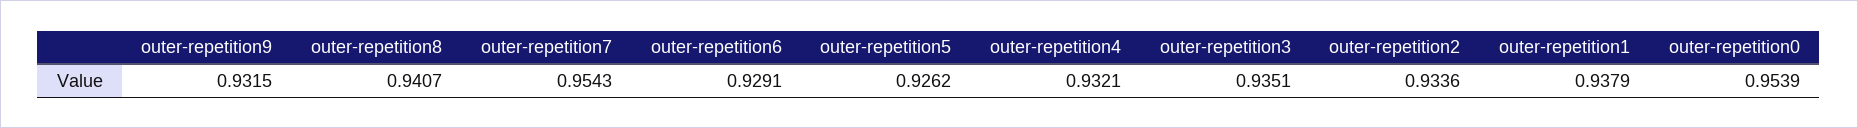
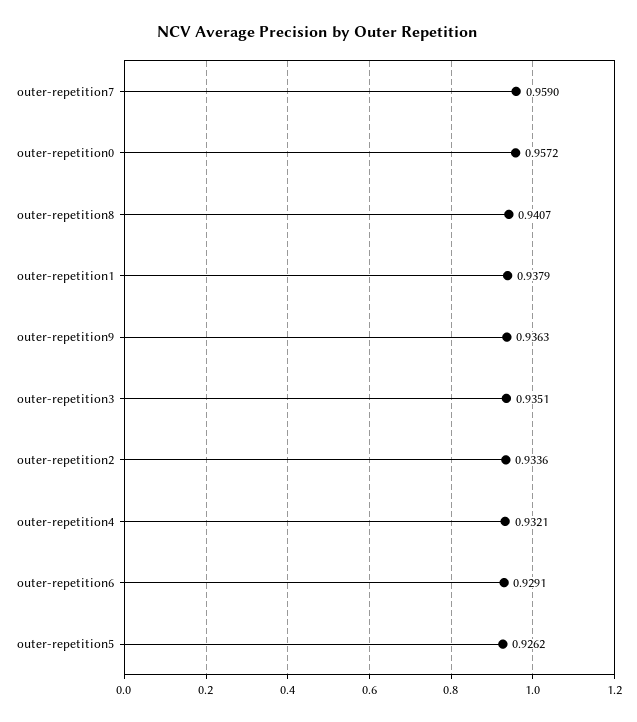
outer-repetition9: 0.9315 -> 0.9363
outer-repetition7: 0.9543 -> 0.959
outer-repetition0: 0.9539 -> 0.9572

